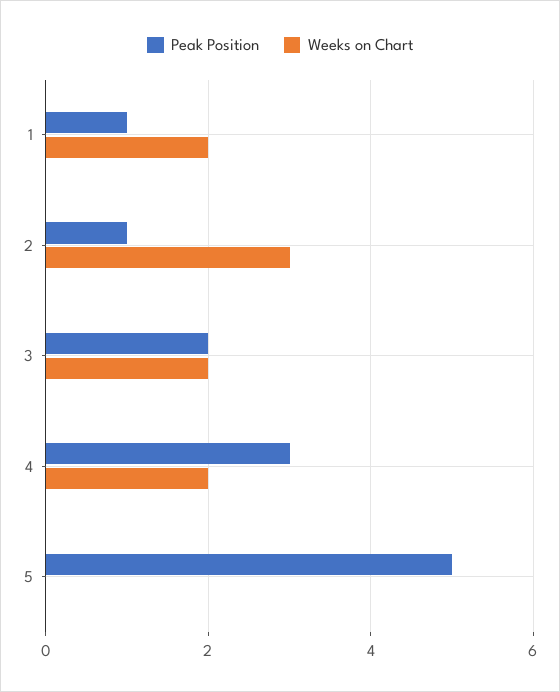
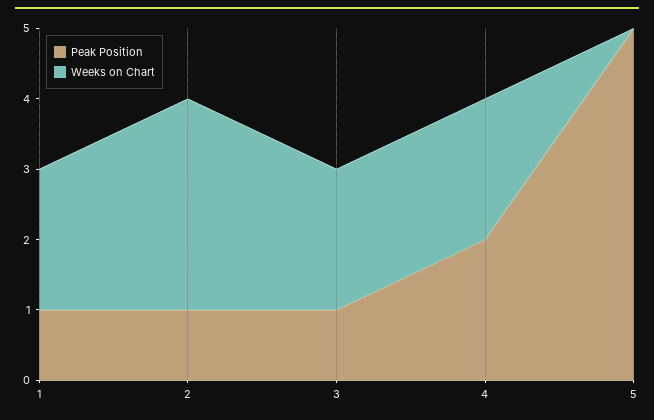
Peak Position, 3: 2 -> 1
Peak Position, 4: 3 -> 2

